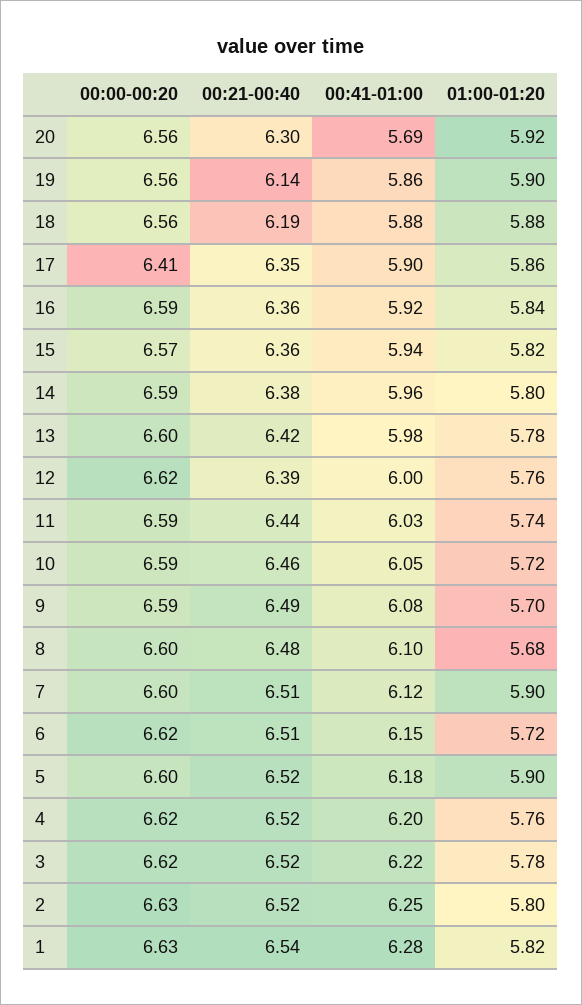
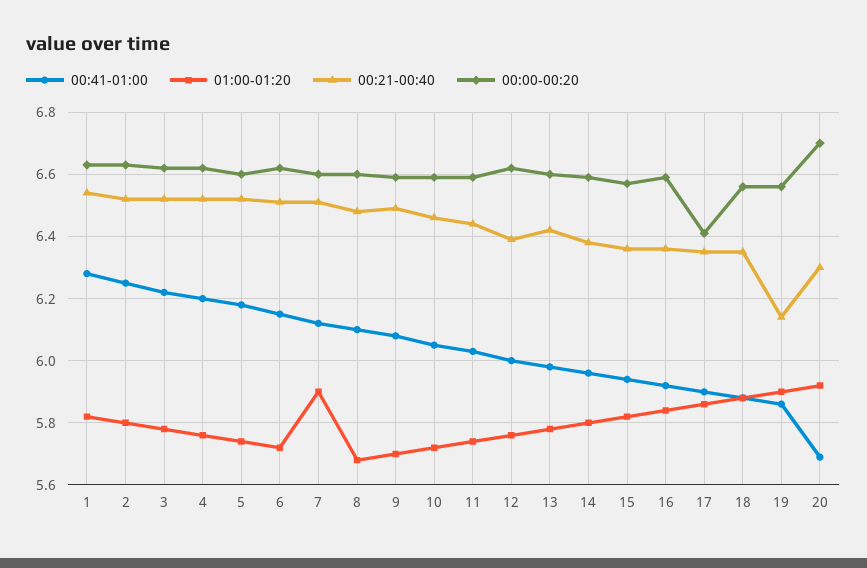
00:00-00:20, 20: 6.56 -> 6.7
00:21-00:40, 18: 6.19 -> 6.35
01:00-01:20, 5: 5.9 -> 5.75

